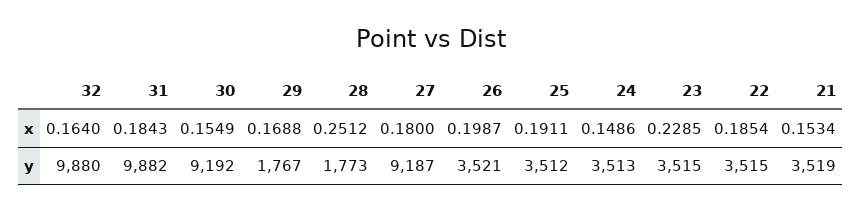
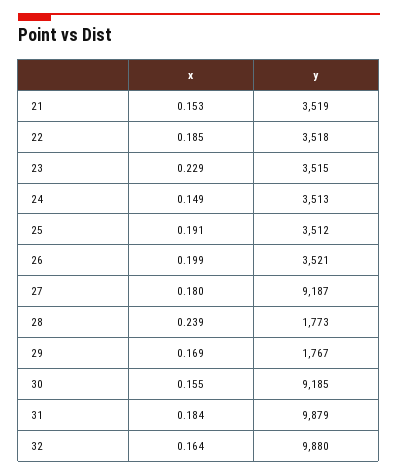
28, x: 0.2512 -> 0.239
31, y: 9882 -> 9879
30, y: 9192 -> 9185
22, y: 3515 -> 3518

